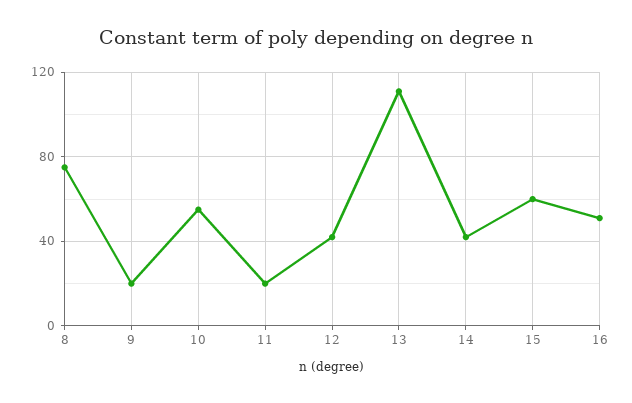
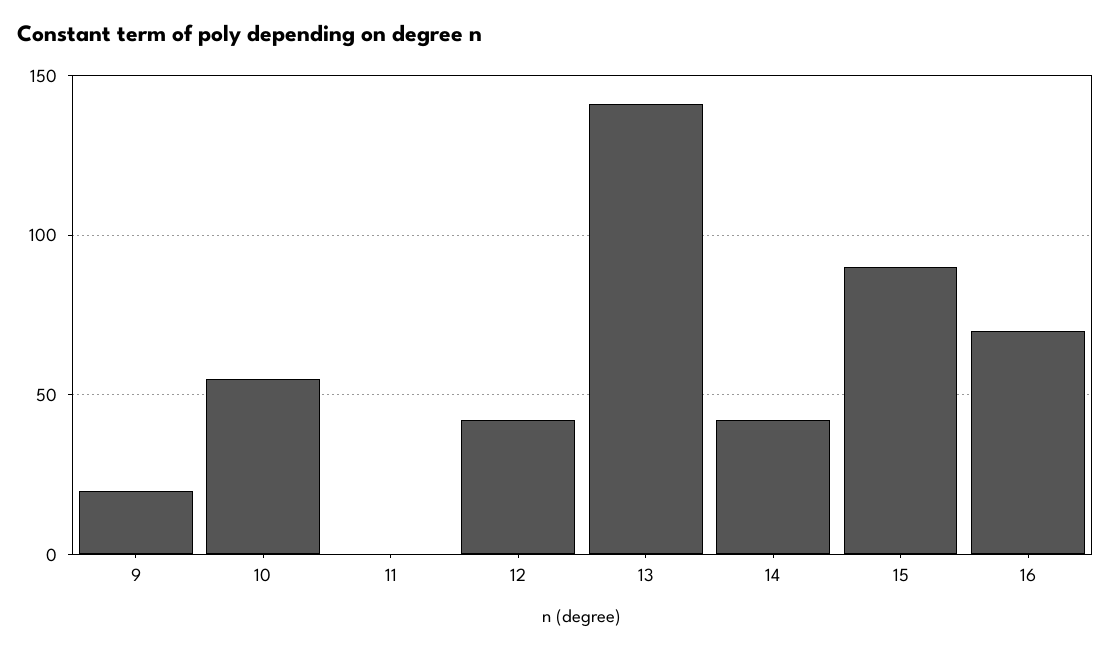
8: 75 -> none
11: 20 -> 0
13: 110 -> 140
15: 60 -> 90
16: 50 -> 70

